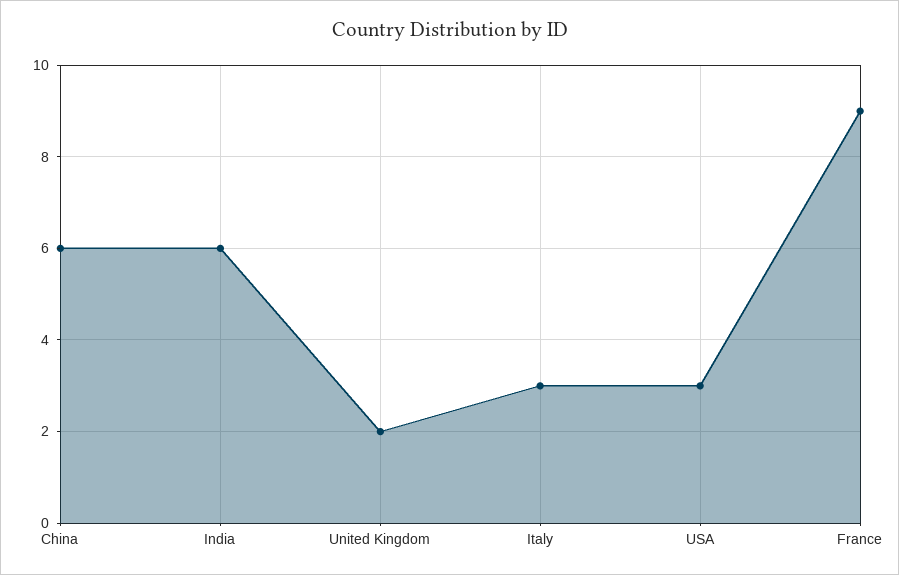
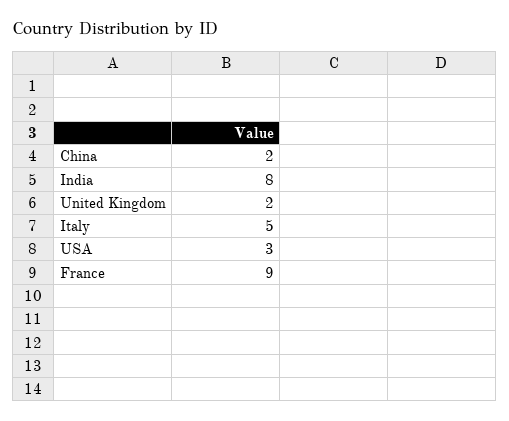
China: 6 -> 2
India: 6 -> 8
Italy: 3 -> 5

